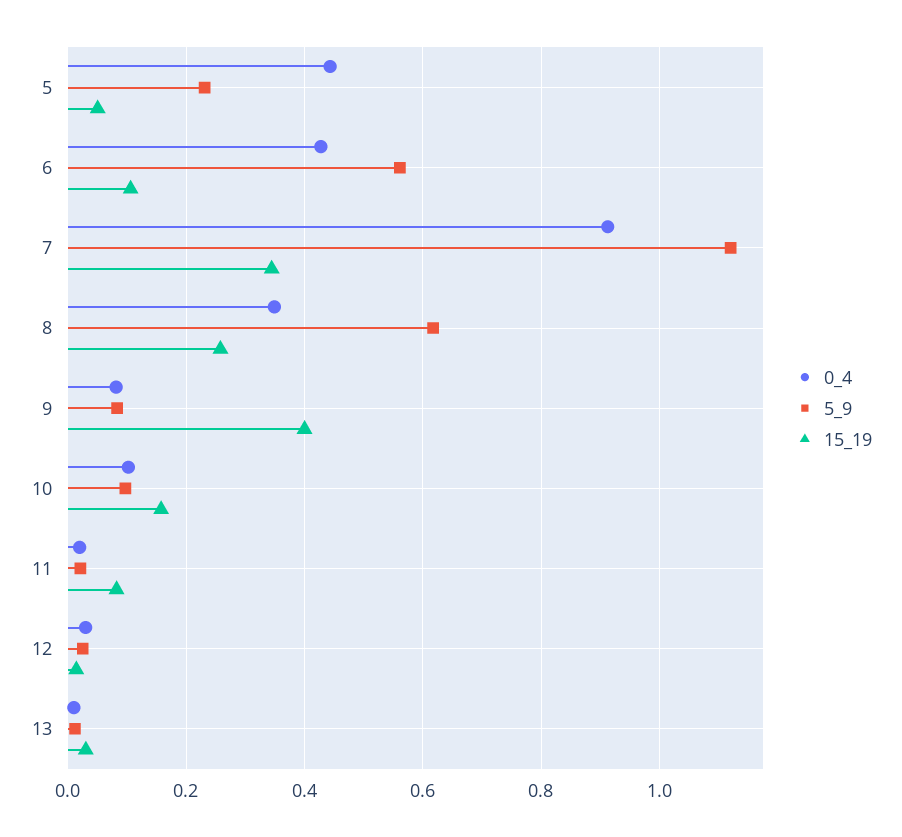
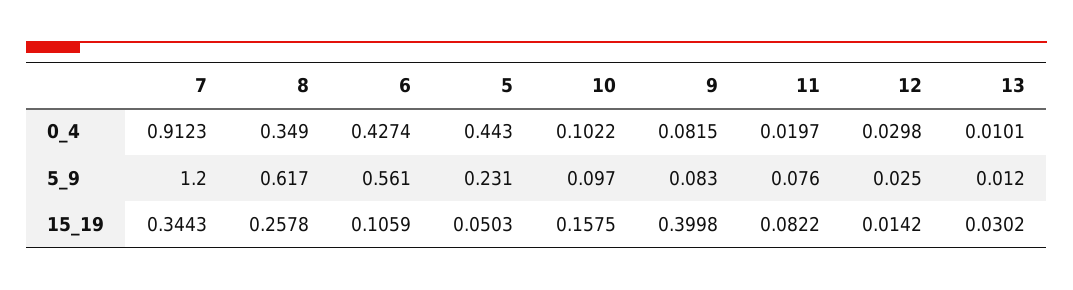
5_9, 7: 1.12 -> 1.2
5_9, 11: 0.02 -> 0.076

